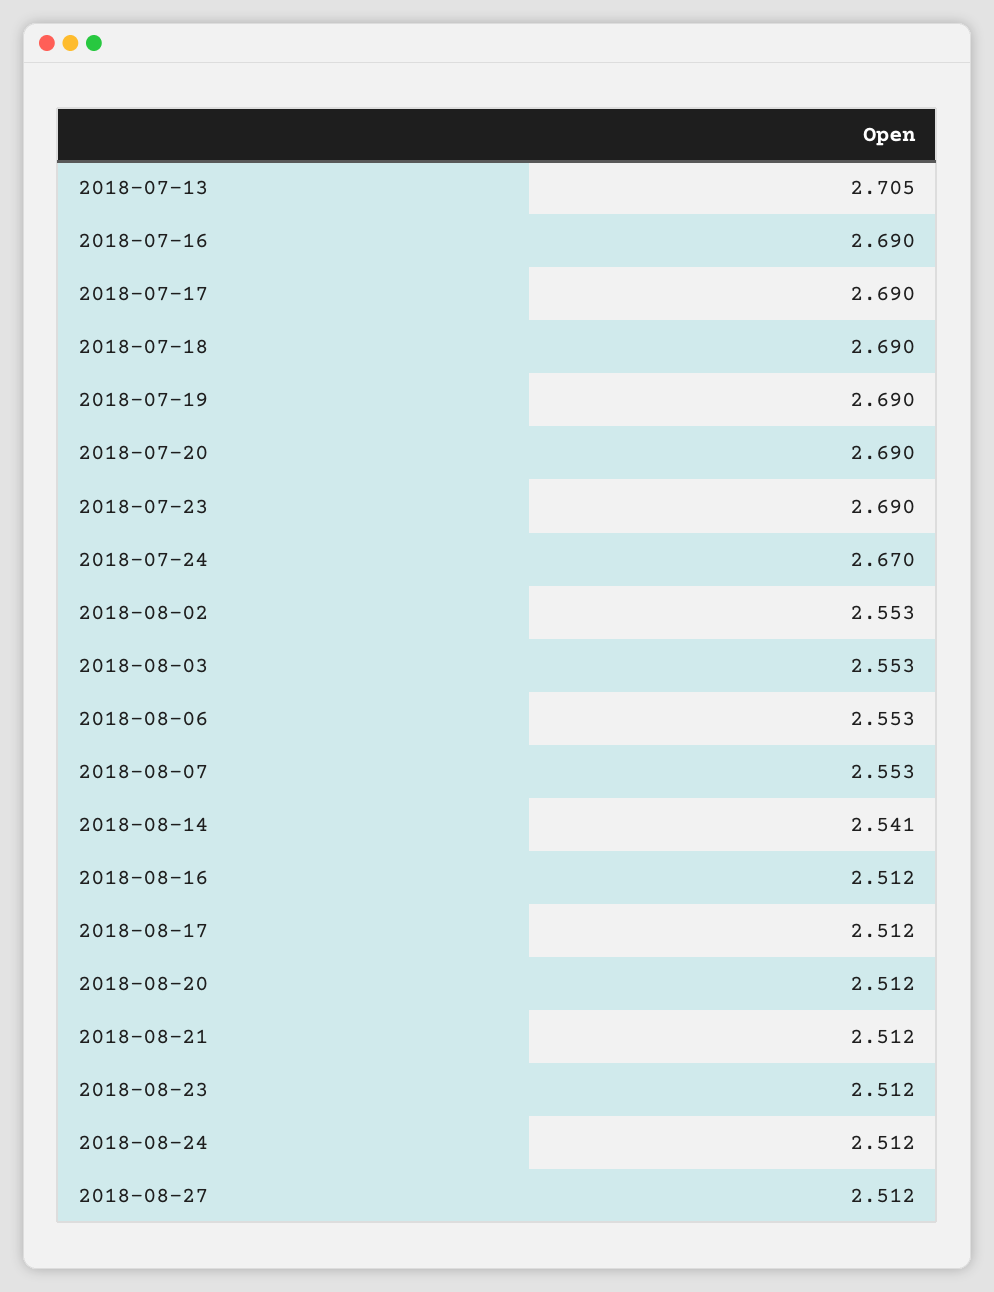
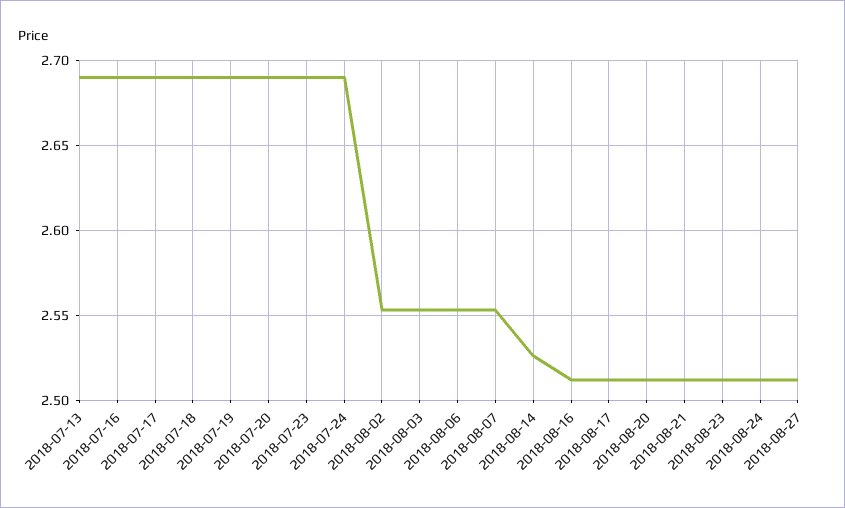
2018-07-13: 2.705 -> 2.69
2018-07-24: 2.67 -> 2.69
2018-08-14: 2.541 -> 2.525

